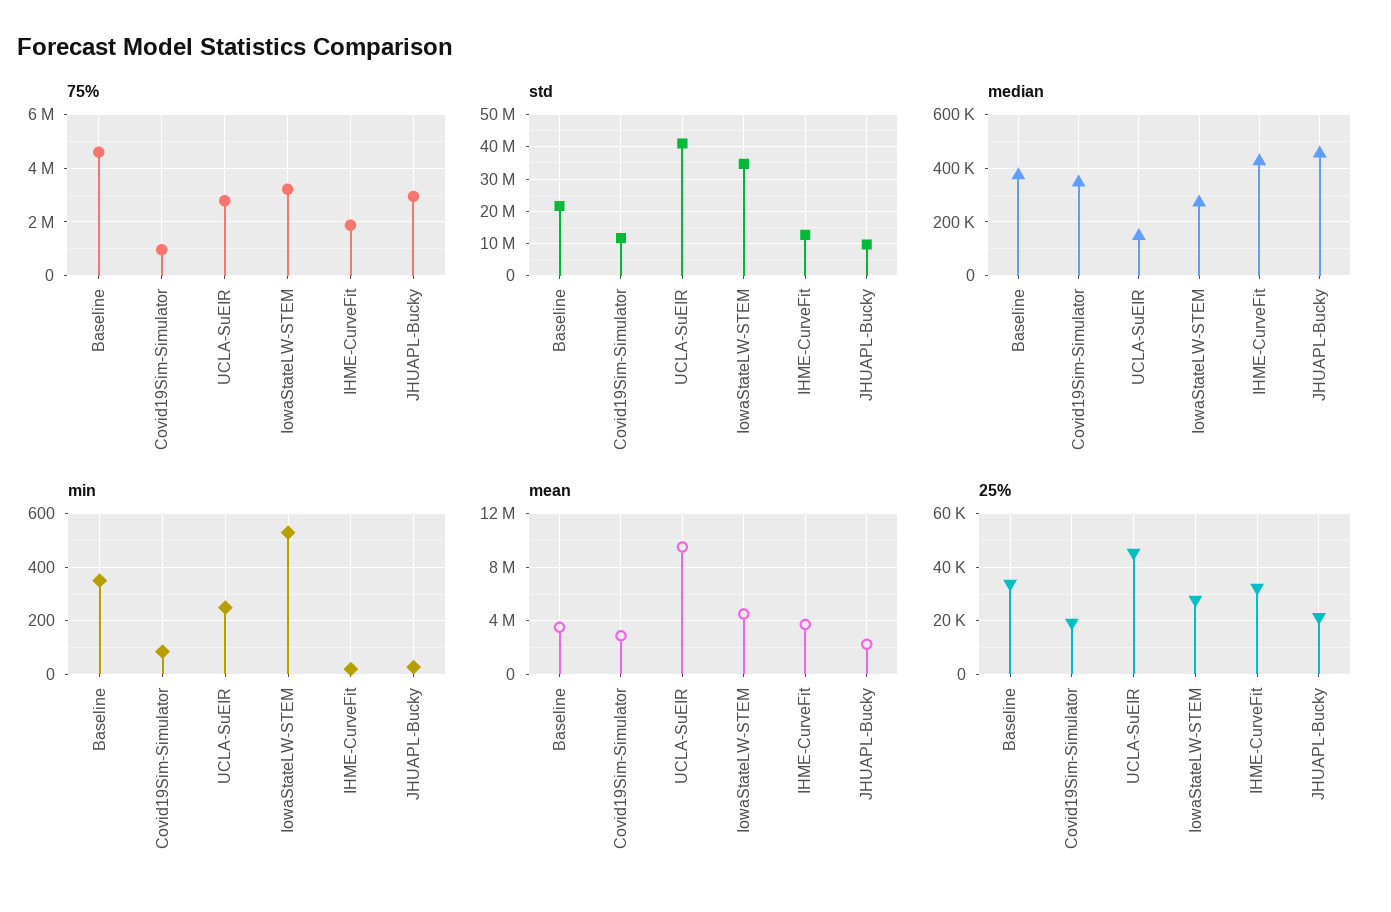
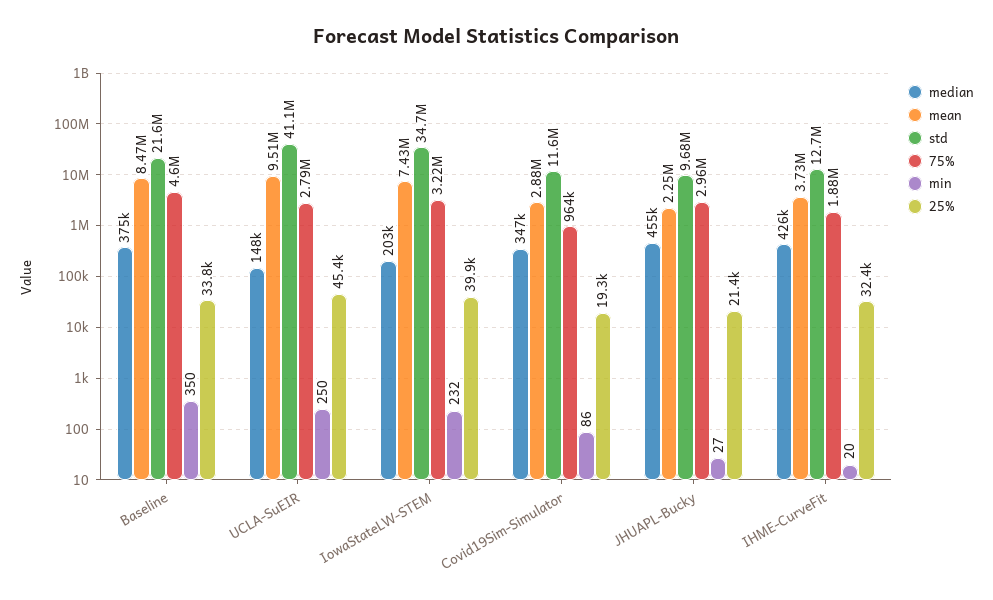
median, IowaStateLW-STEM: 275000 -> 203000
min, IowaStateLW-STEM: 525 -> 232
mean, Baseline: 3500000 -> 8470000
mean, IowaStateLW-STEM: 4500000 -> 7430000
25%, IowaStateLW-STEM: 27500 -> 39900

